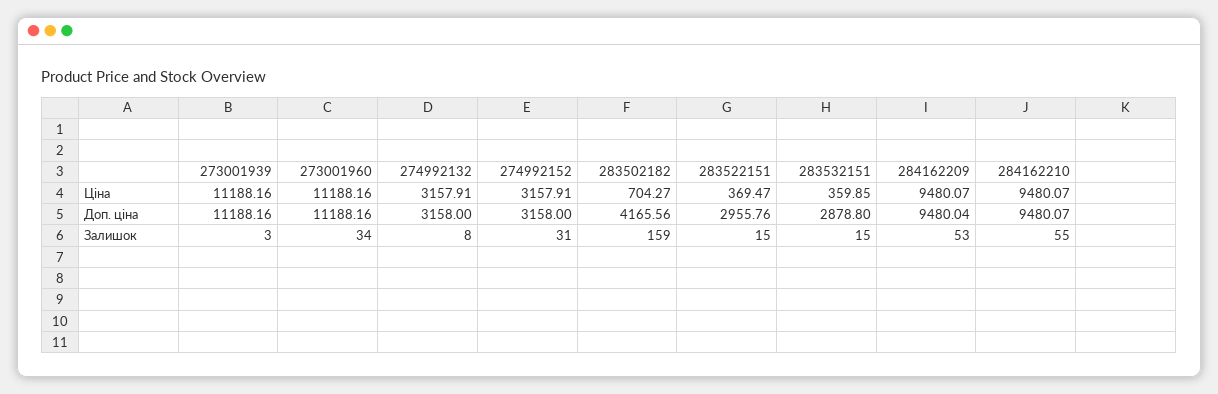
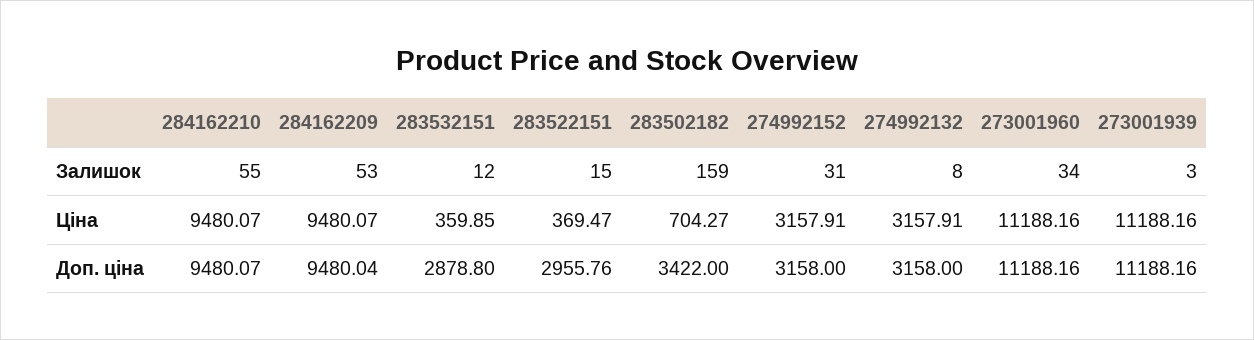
283502182, Доп. ціна: 4165.56 -> 3422
283532151, Залишок: 15 -> 12

